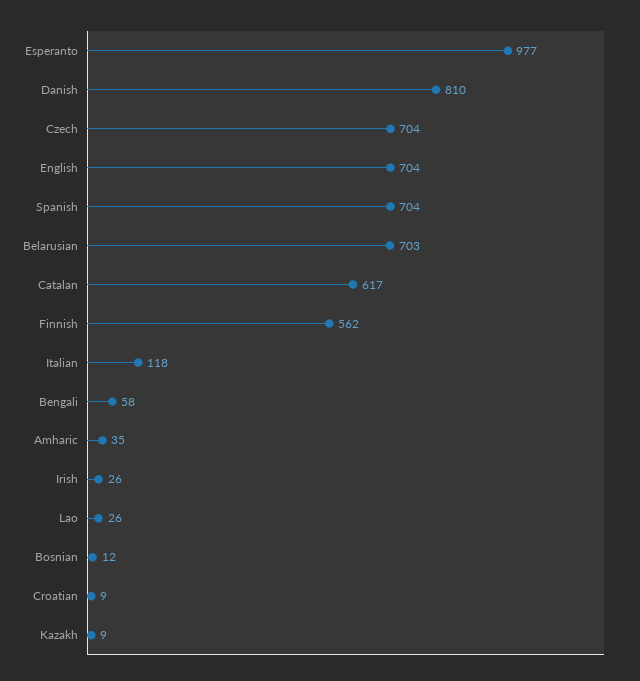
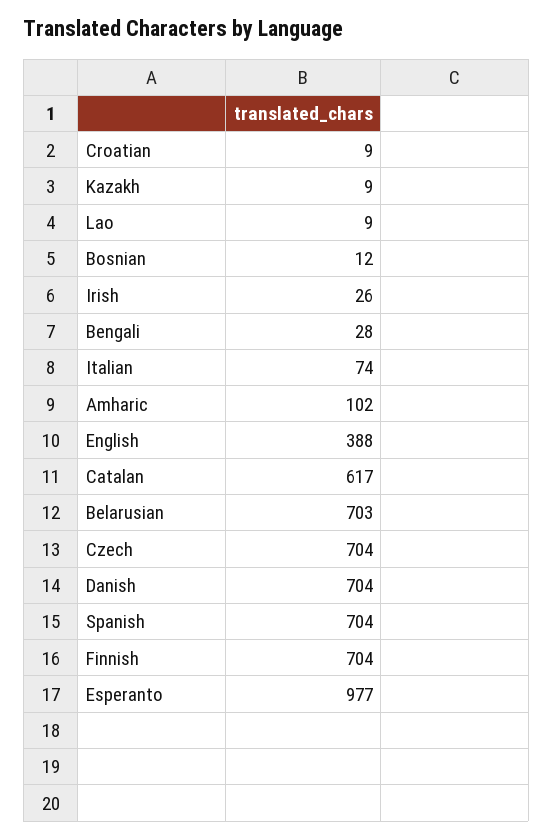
Danish: 810 -> 704
English: 704 -> 388
Finnish: 562 -> 704
Italian: 118 -> 74
Bengali: 58 -> 28
Amharic: 35 -> 102
Lao: 26 -> 9

